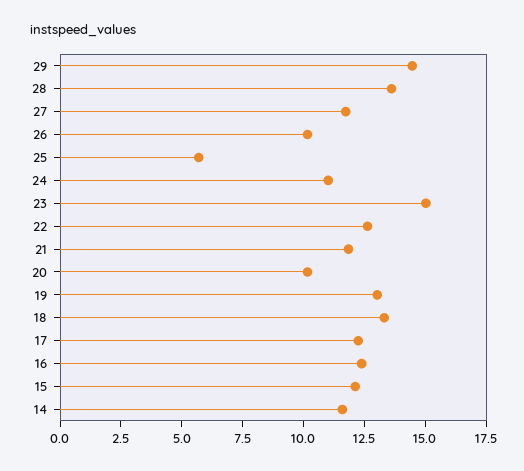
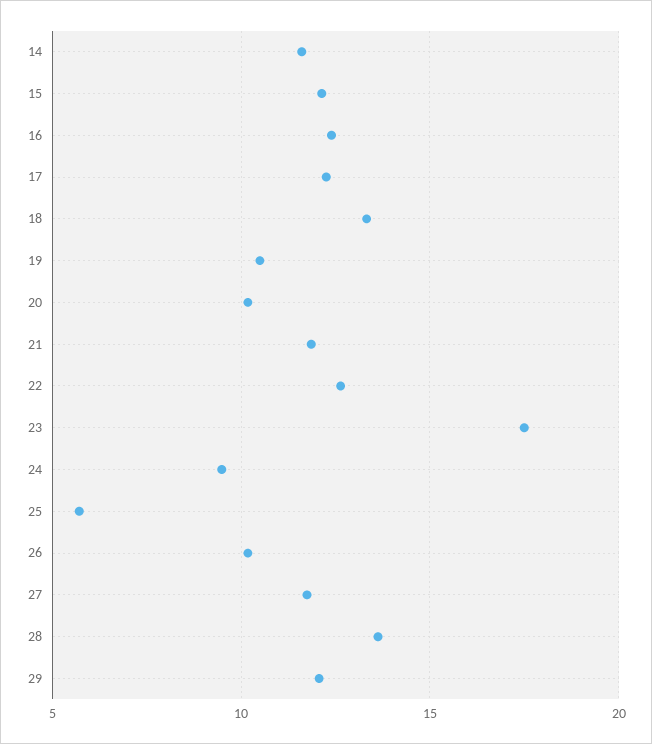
29: 14.5 -> 12
24: 11 -> 9.5
23: 15 -> 17.5
19: 13 -> 10.5

